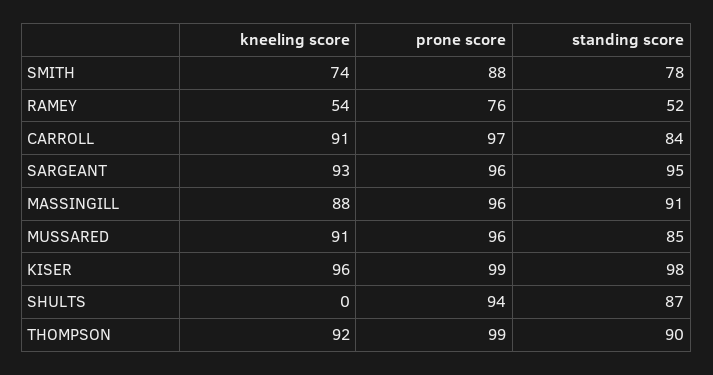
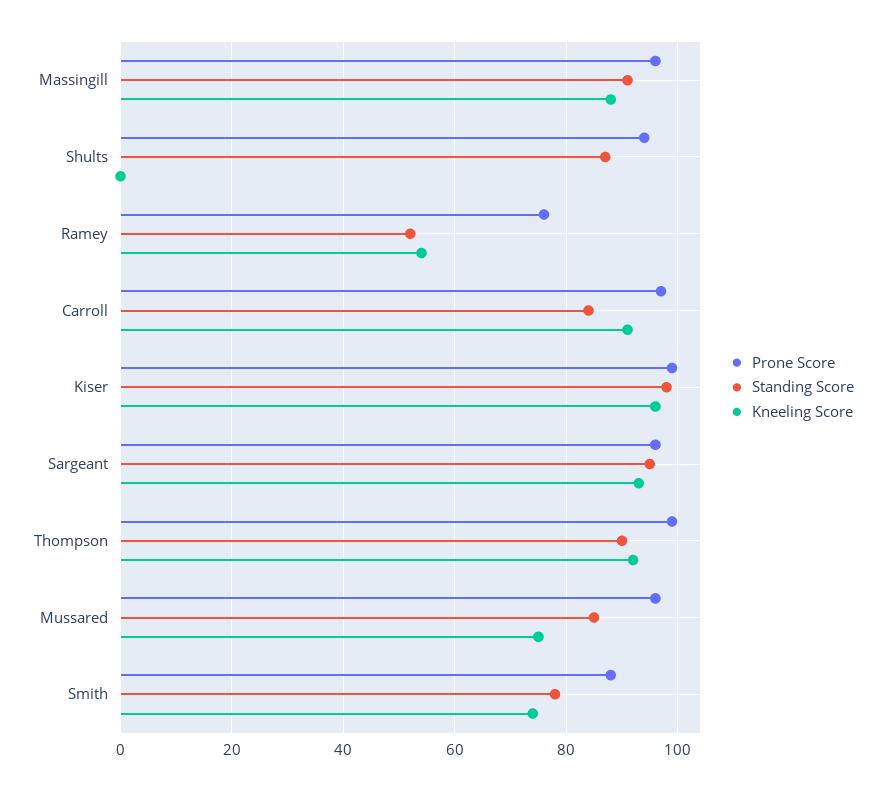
kneeling score, MUSSARED: 91 -> 75

